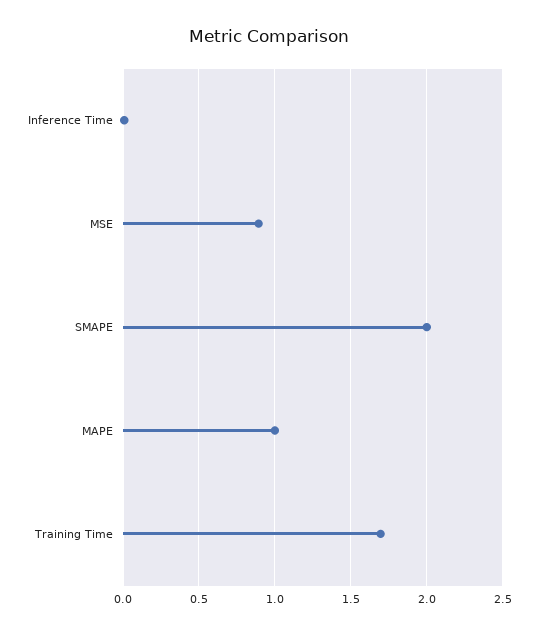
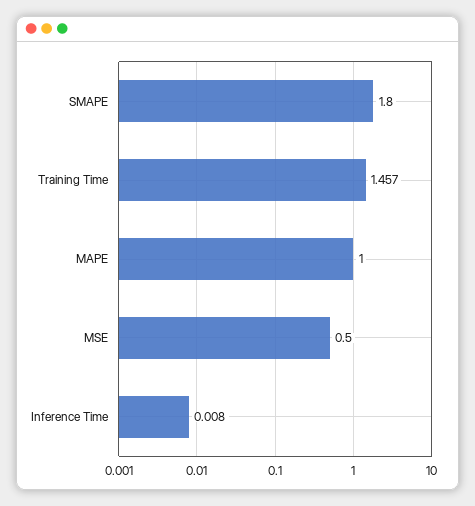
MSE: 0.9 -> 0.5
SMAPE: 2 -> 1.8
Training Time: 1.7 -> 1.457

